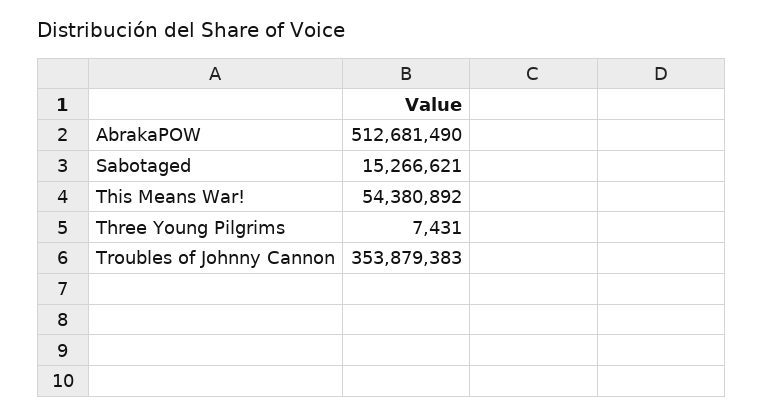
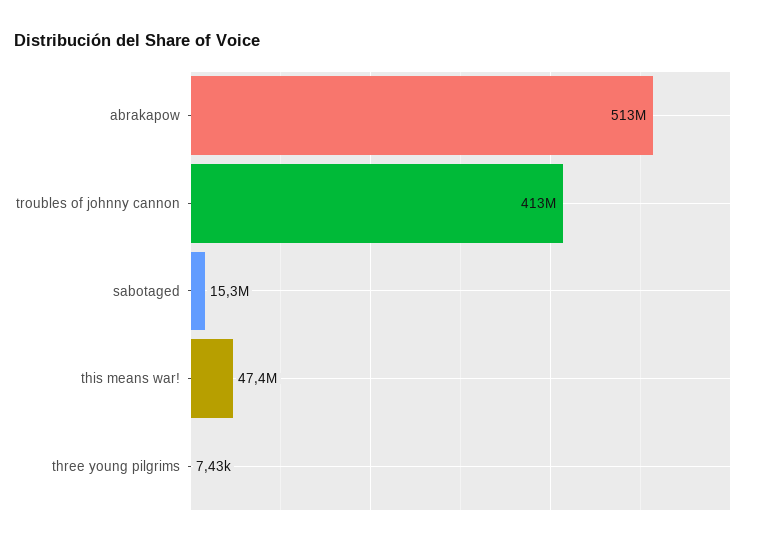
This Means War!: 54380892 -> 47400000
Troubles of Johnny Cannon: 353879383 -> 413000000

